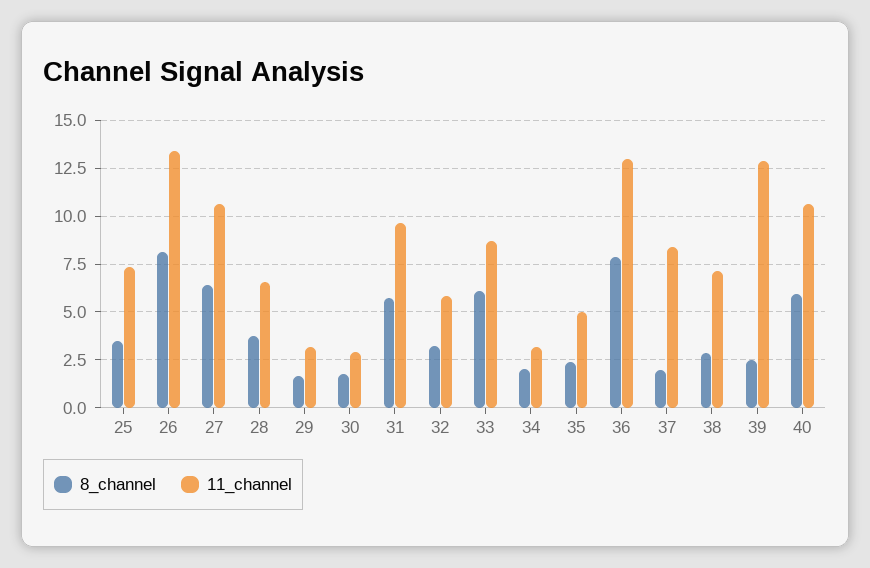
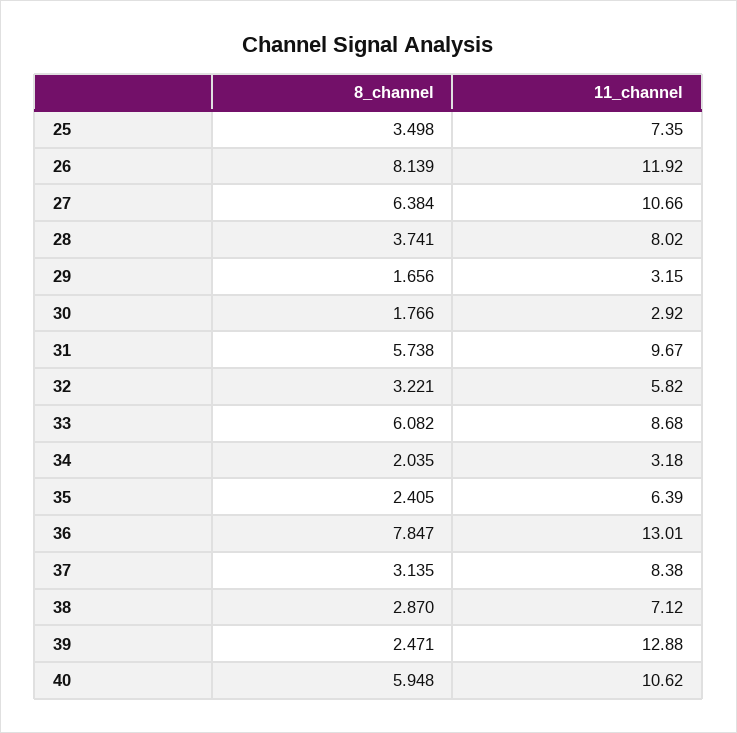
11_channel, 26: 13.5 -> 11.92
11_channel, 28: 6.5 -> 8.02
11_channel, 35: 5 -> 6.39
8_channel, 37: 2 -> 3.135

